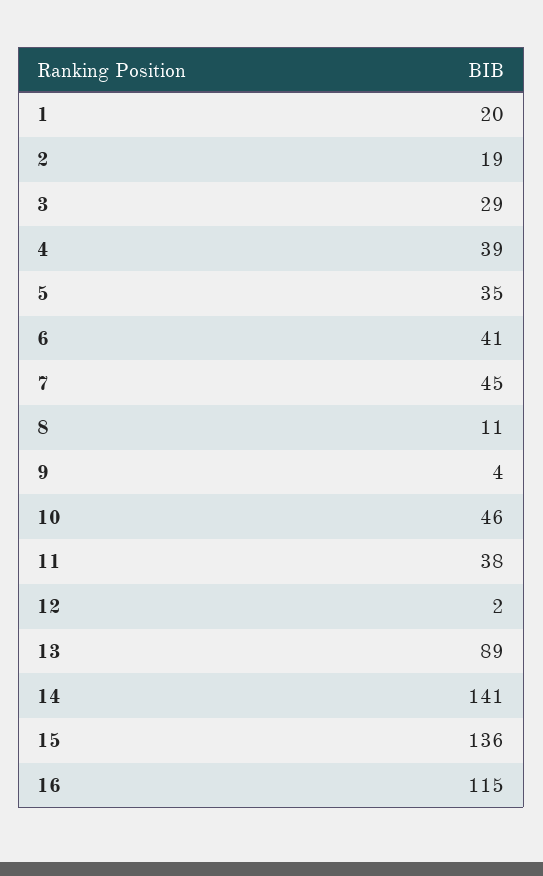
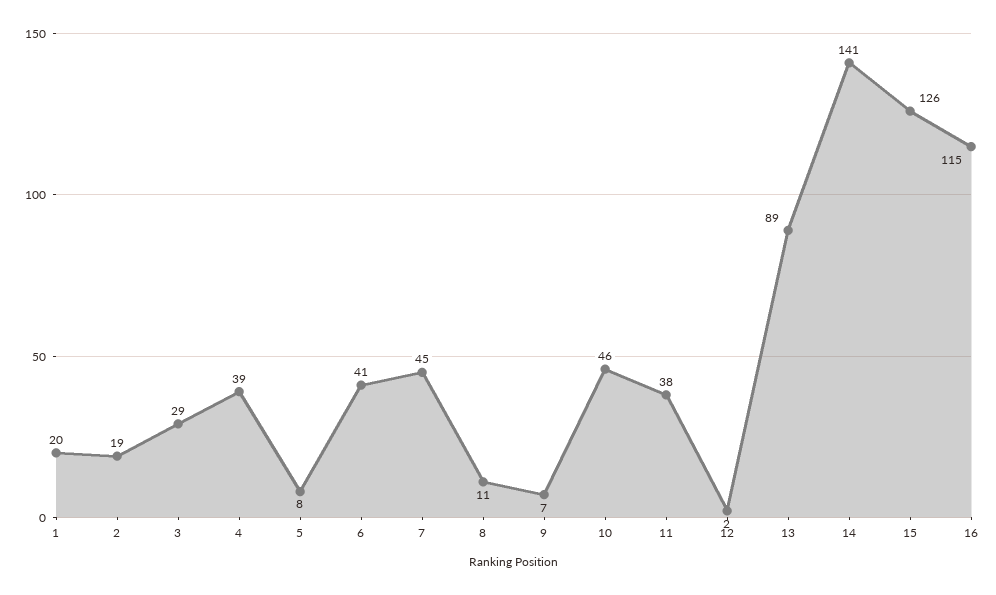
5: 35 -> 8
9: 4 -> 7
15: 136 -> 126

